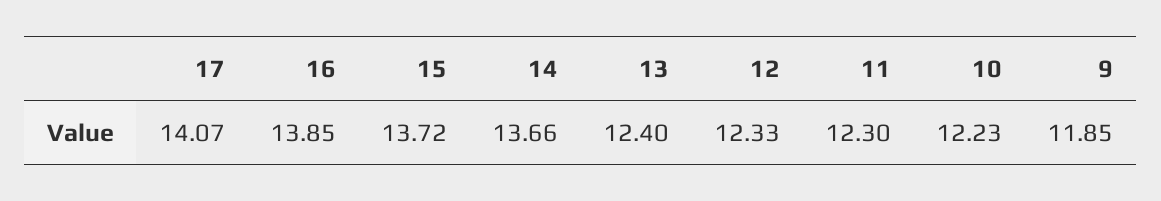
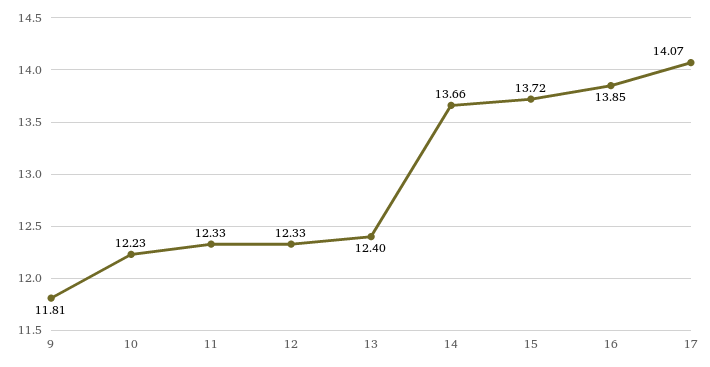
11: 12.3 -> 12.33
9: 11.85 -> 11.81

